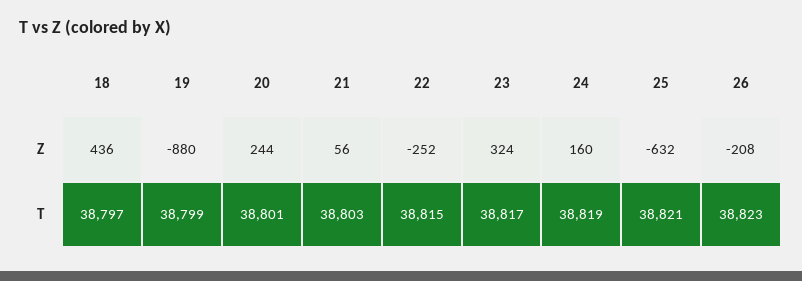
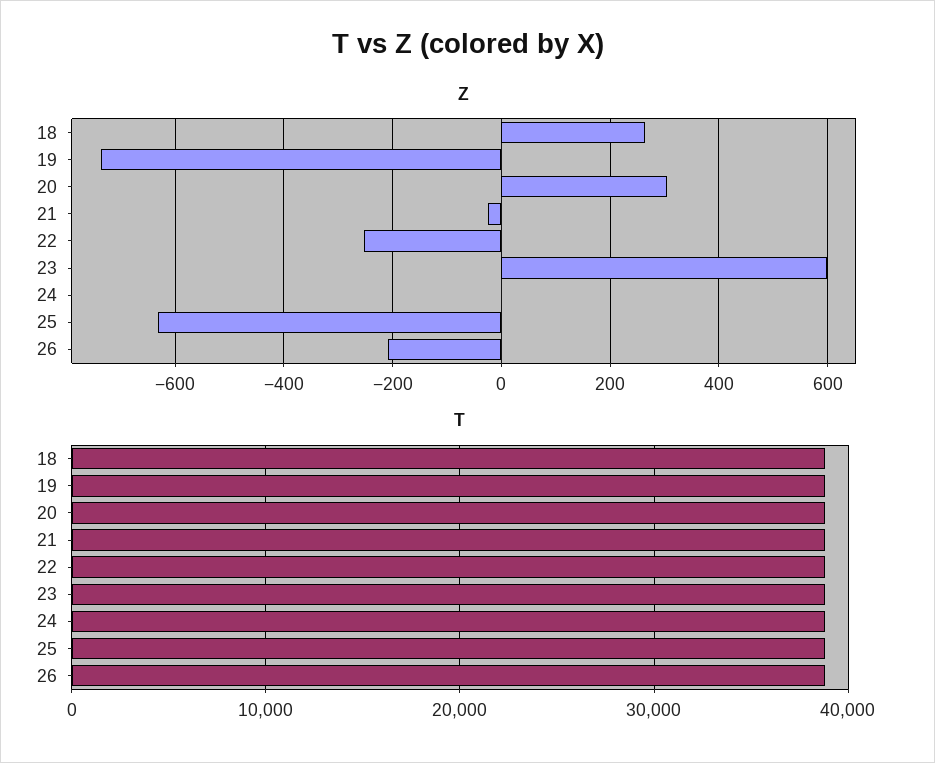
Z, 18: 436 -> 260
Z, 19: -880 -> -740
Z, 20: 244 -> 300
Z, 21: 56 -> -20
Z, 23: 324 -> 600
Z, 24: 160 -> 0

